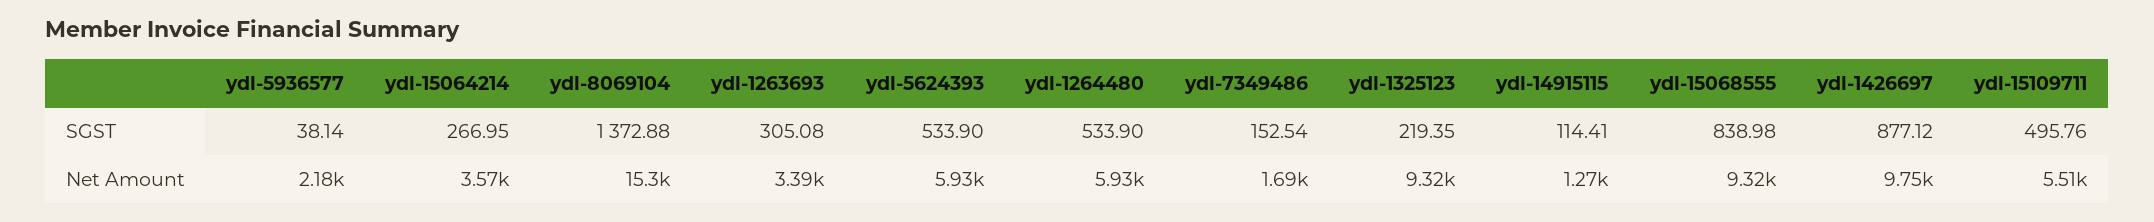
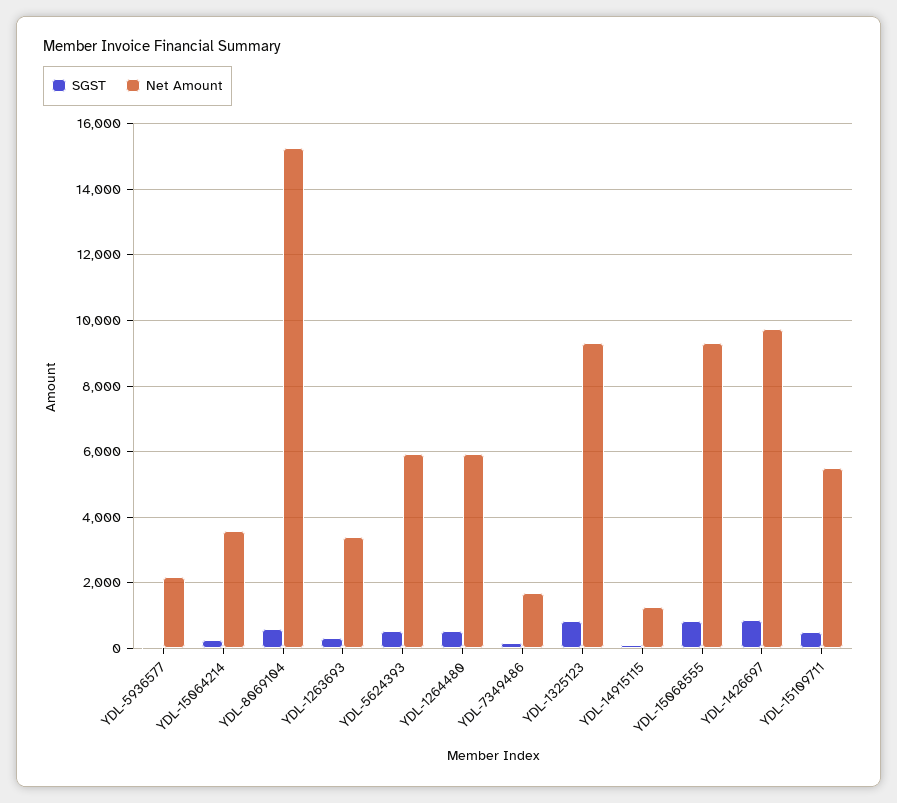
SGST, ydl-8069104: 1372.88 -> 600
SGST, ydl-1325123: 219.35 -> 800

